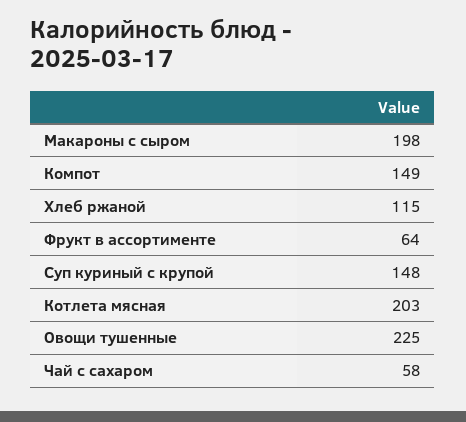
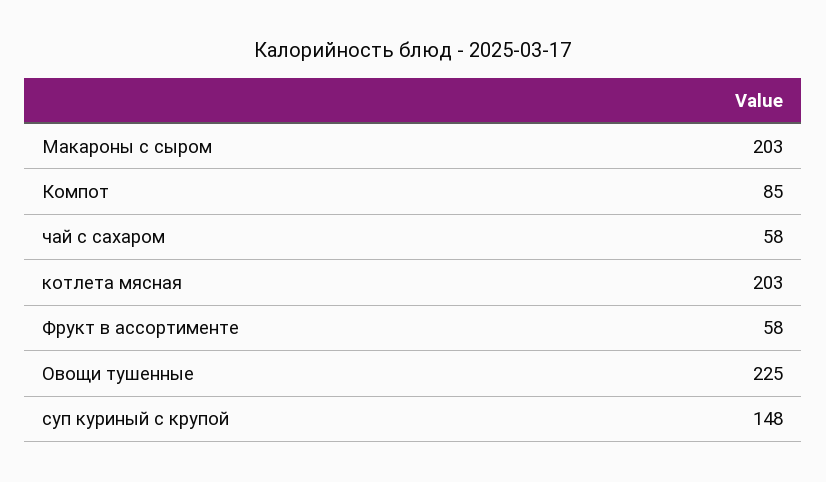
Макароны с сыром: 198 -> 203
Компот: 149 -> 85
Хлеб ржаной: 115 -> none
Фрукт в ассортименте: 64 -> 58

